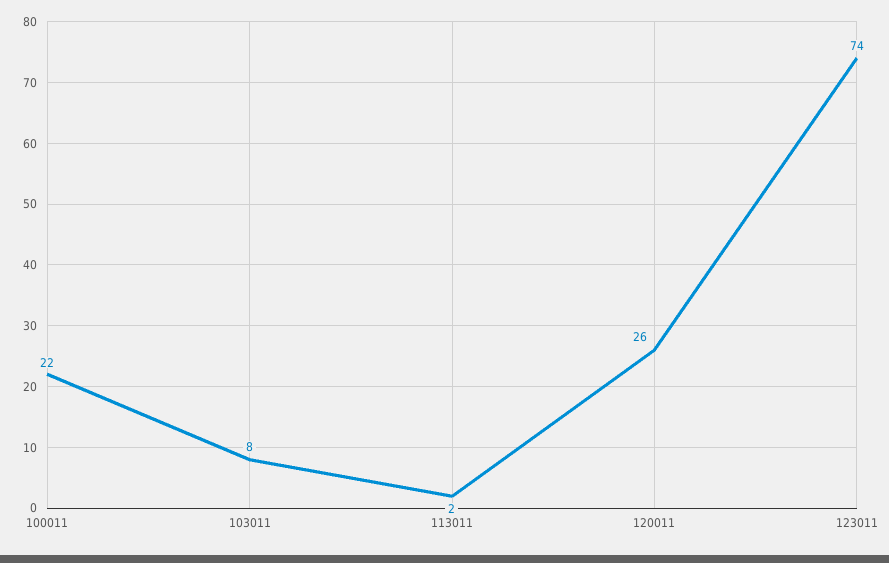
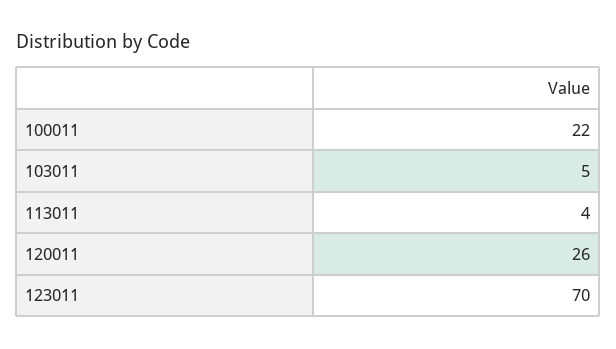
103011: 8 -> 5
113011: 2 -> 4
123011: 74 -> 70

